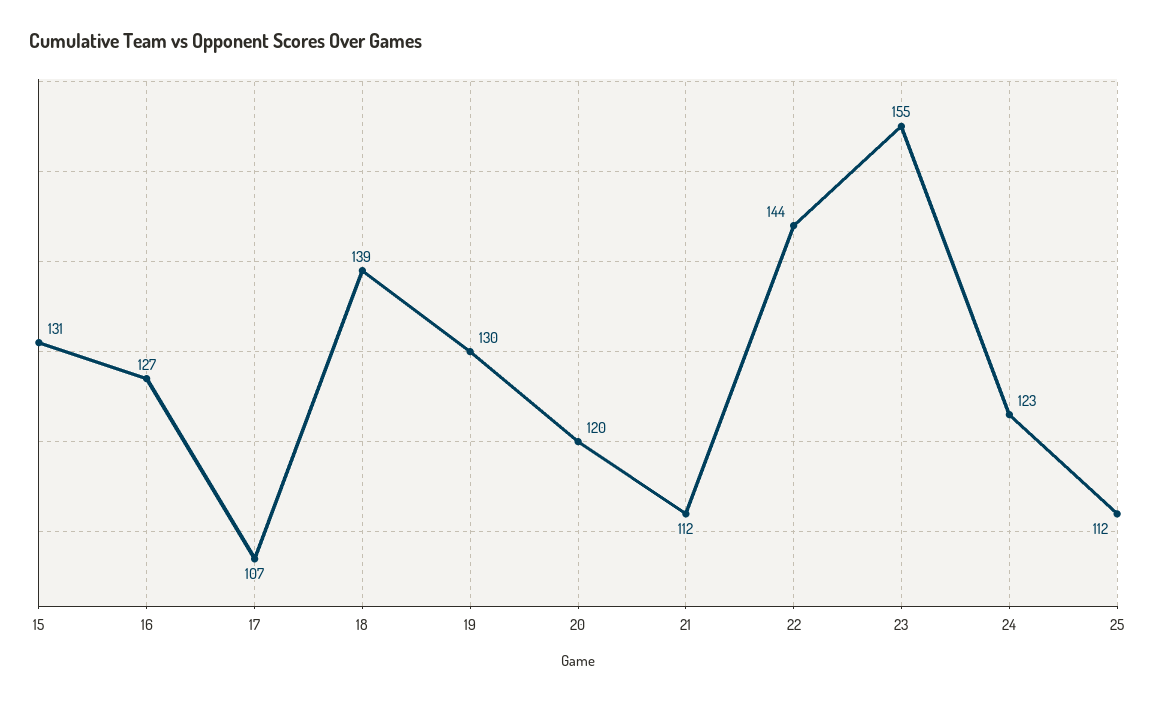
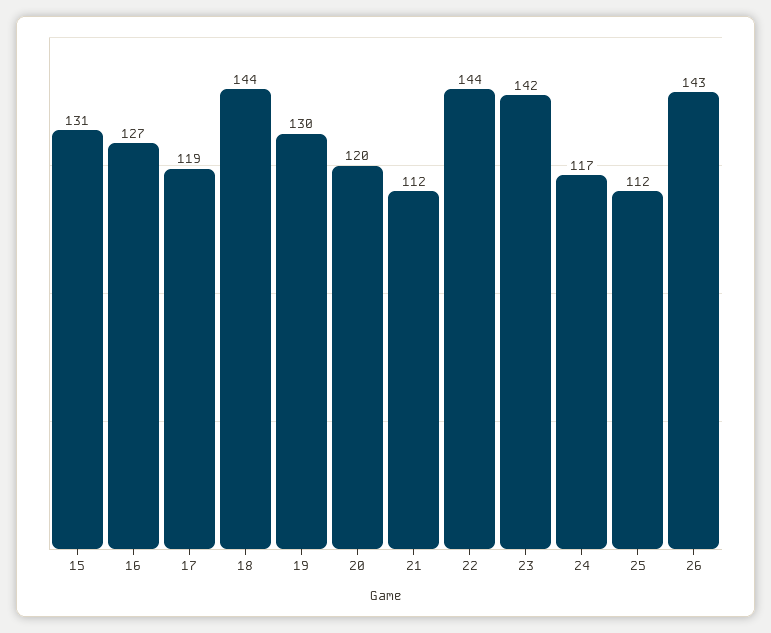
17: 107 -> 119
18: 139 -> 144
23: 155 -> 142
24: 123 -> 117
26: none -> 143

